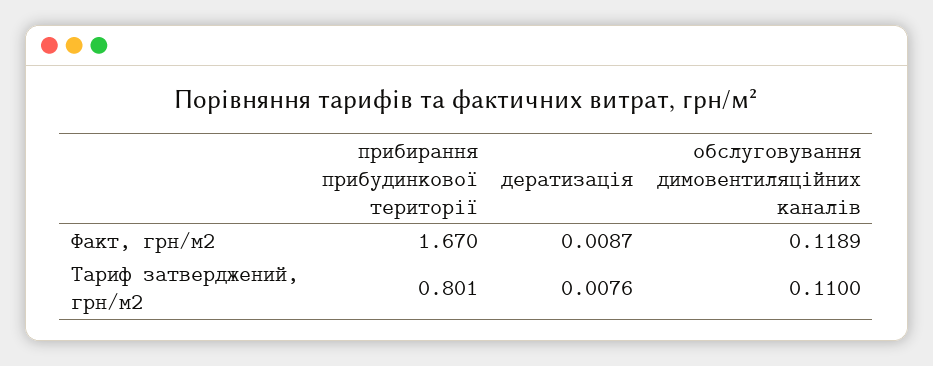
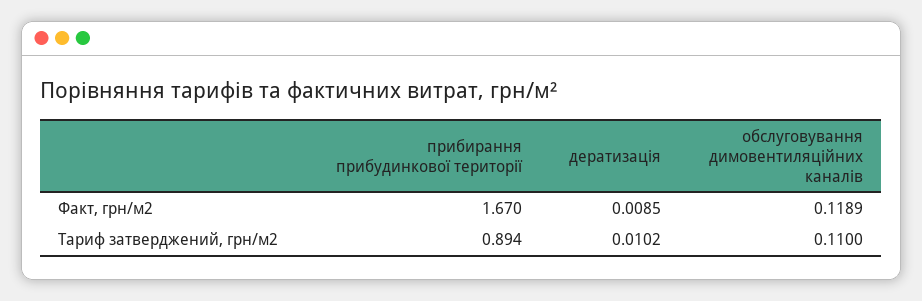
дератизація, Факт, грн/м2: 0.0087 -> 0.0085
прибирання прибудинкової території, Тариф затверджений, грн/м2: 0.801 -> 0.894
дератизація, Тариф затверджений, грн/м2: 0.0076 -> 0.0102

